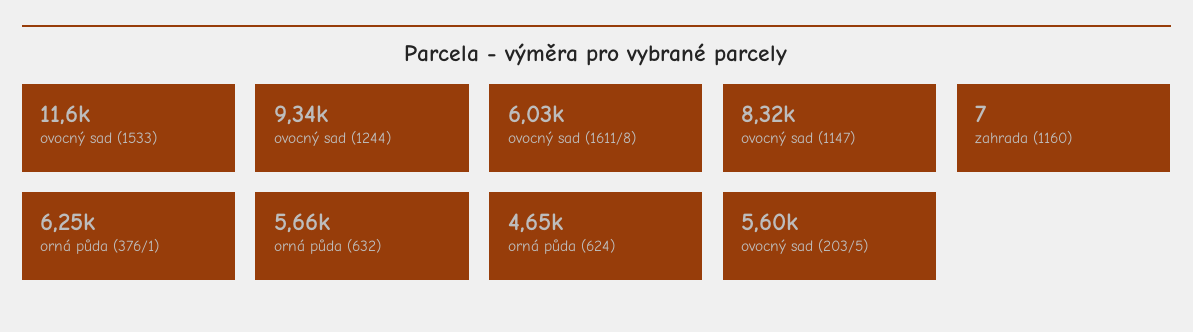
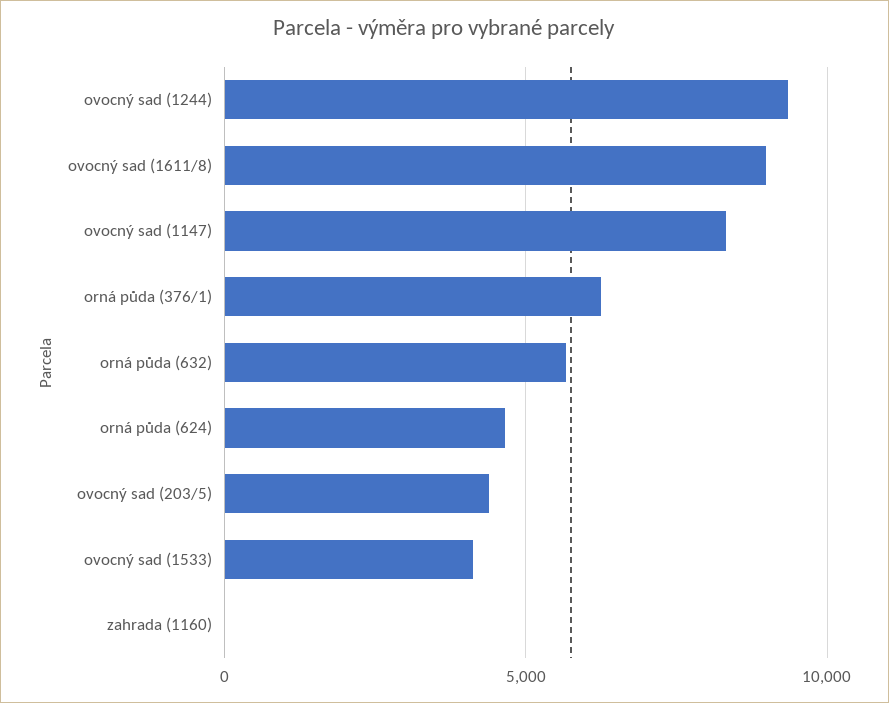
ovocný sad (1533): 11600 -> 4000
ovocný sad (1611/8): 6030 -> 9000
ovocný sad (203/5): 5600 -> 4500

